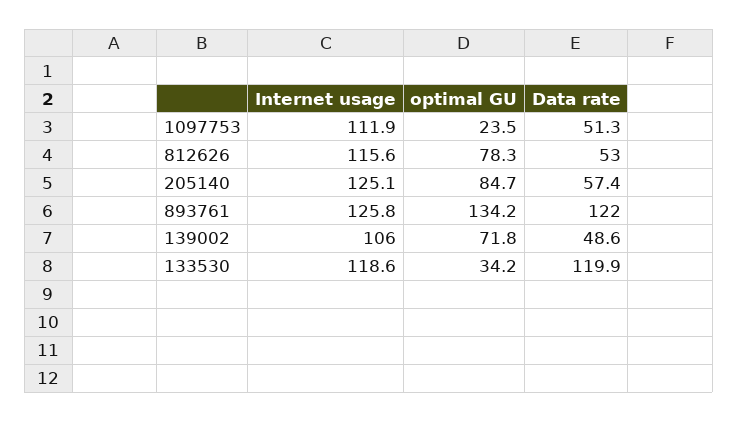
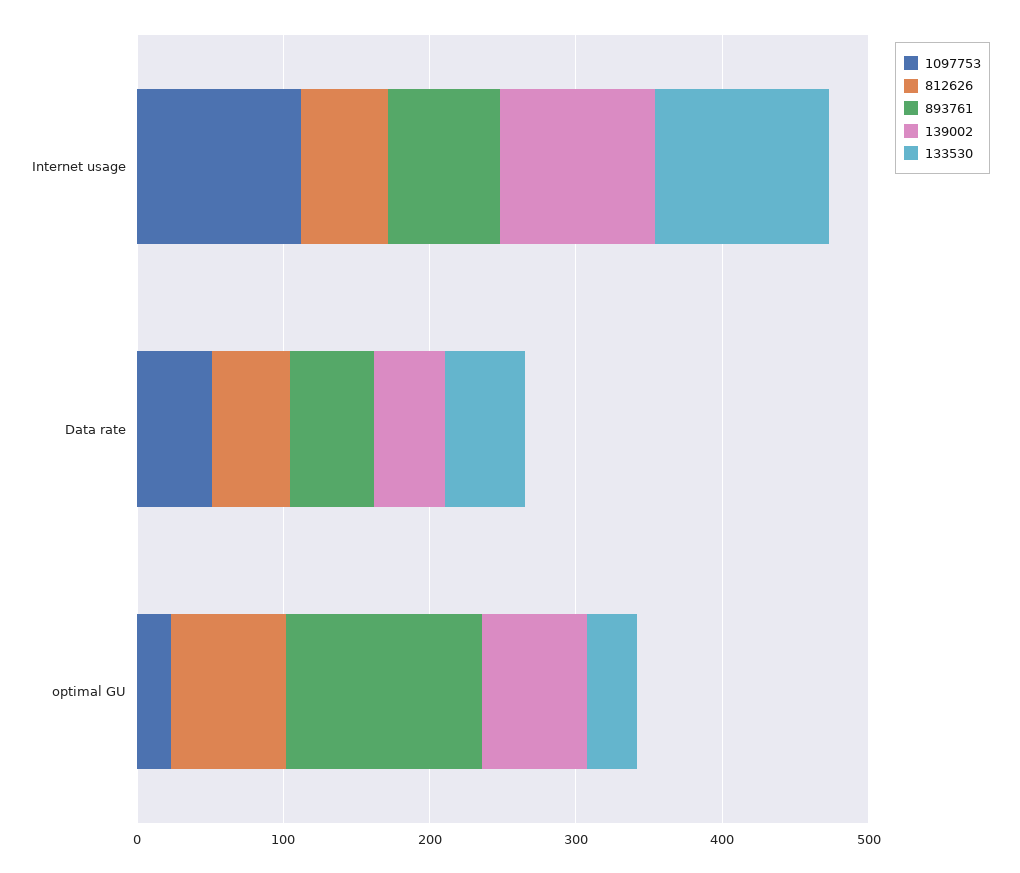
812626, Internet usage: 115.6 -> 60
205140, Internet usage: 125.1 -> none
205140, optimal GU: 84.7 -> none
205140, Data rate: 57.4 -> none
893761, Internet usage: 125.8 -> 80
893761, Data rate: 122 -> 60
133530, Data rate: 119.9 -> 60

